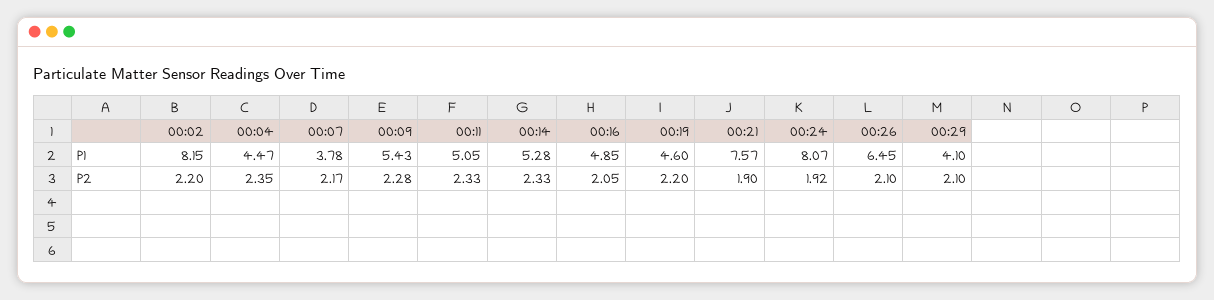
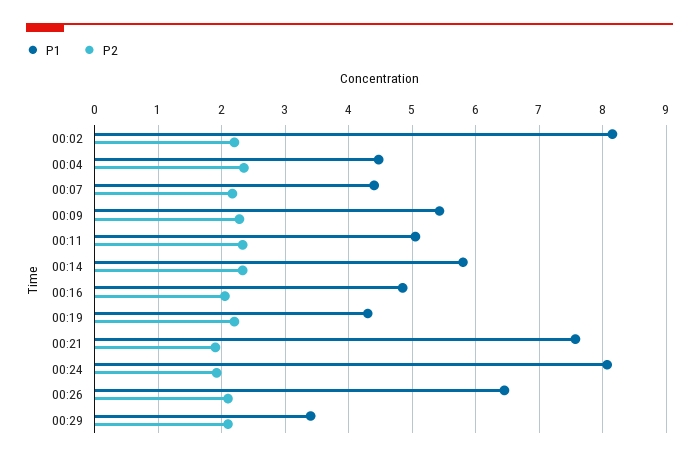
P1, 00:07: 3.78 -> 4.4
P1, 00:14: 5.28 -> 5.8
P1, 00:19: 4.6 -> 4.3
P1, 00:29: 4.1 -> 3.4

